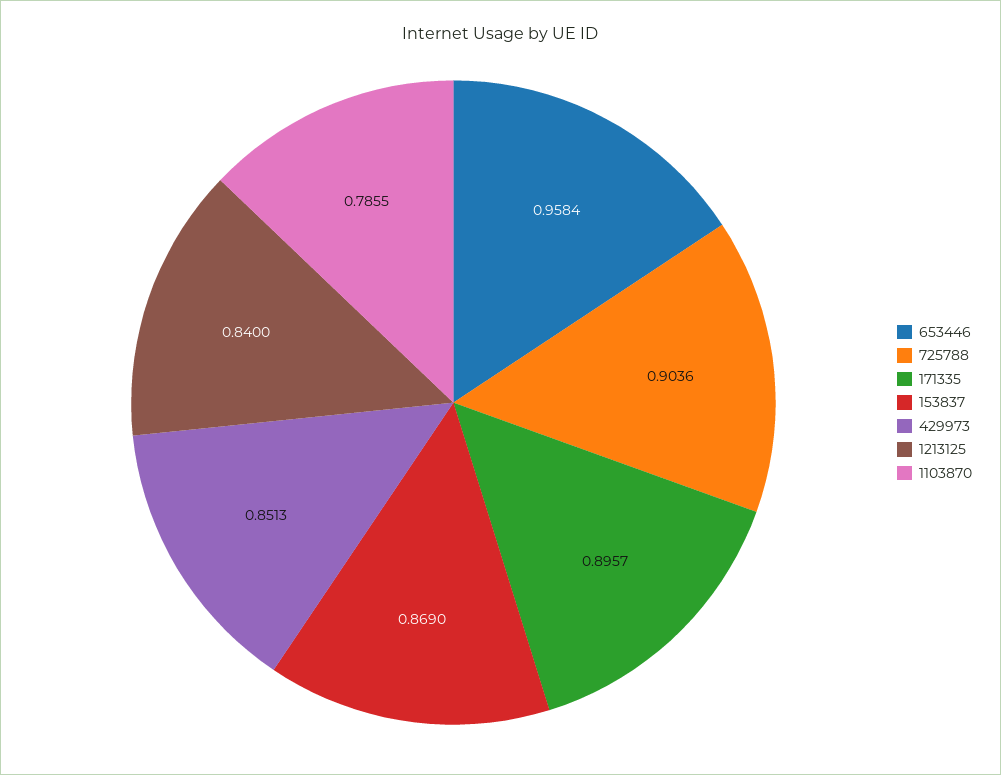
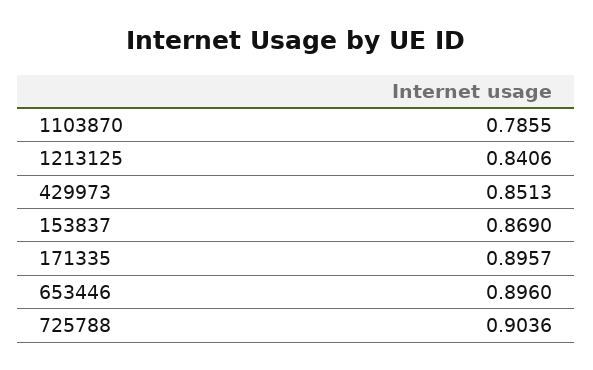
653446: 0.9584 -> 0.896
1213125: 0.84 -> 0.8406

